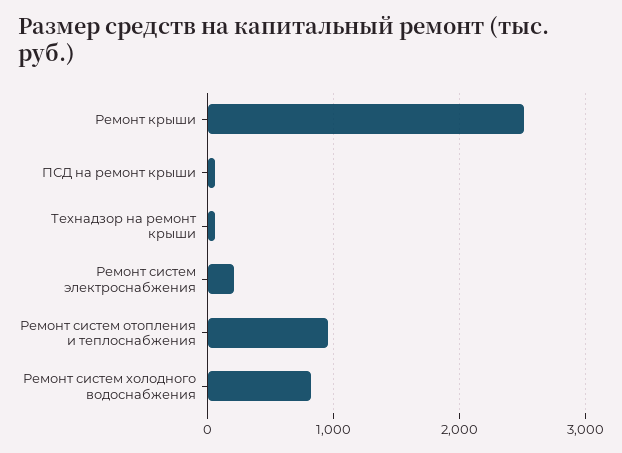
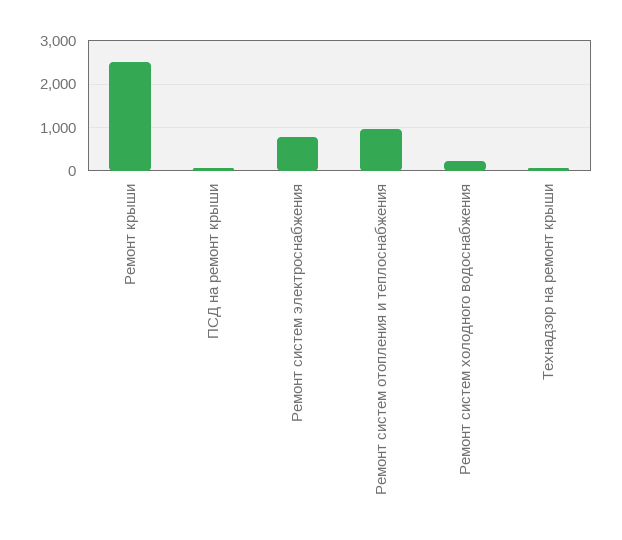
Ремонт систем электроснабжения: 200 -> 800
Ремонт систем холодного водоснабжения: 800 -> 200

